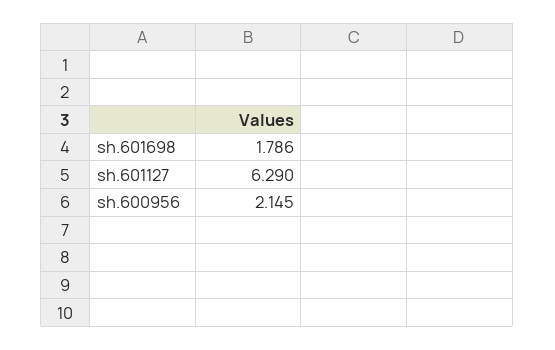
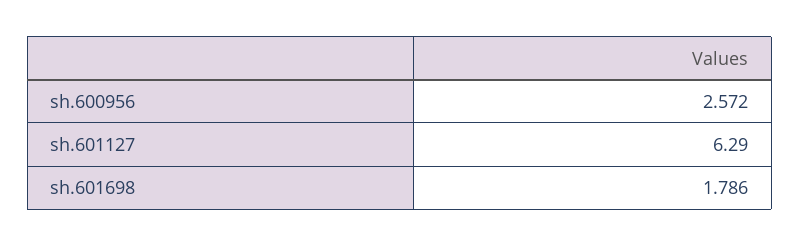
sh.600956: 2.145 -> 2.572

